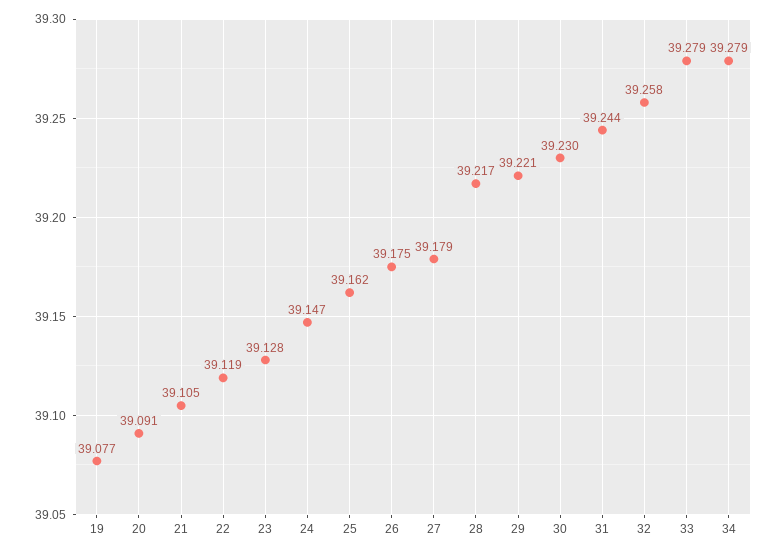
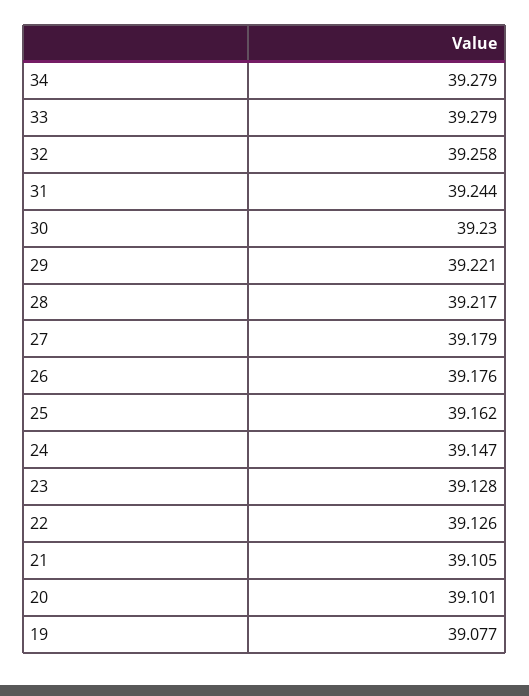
20: 39.091 -> 39.101
22: 39.119 -> 39.126
26: 39.175 -> 39.176

